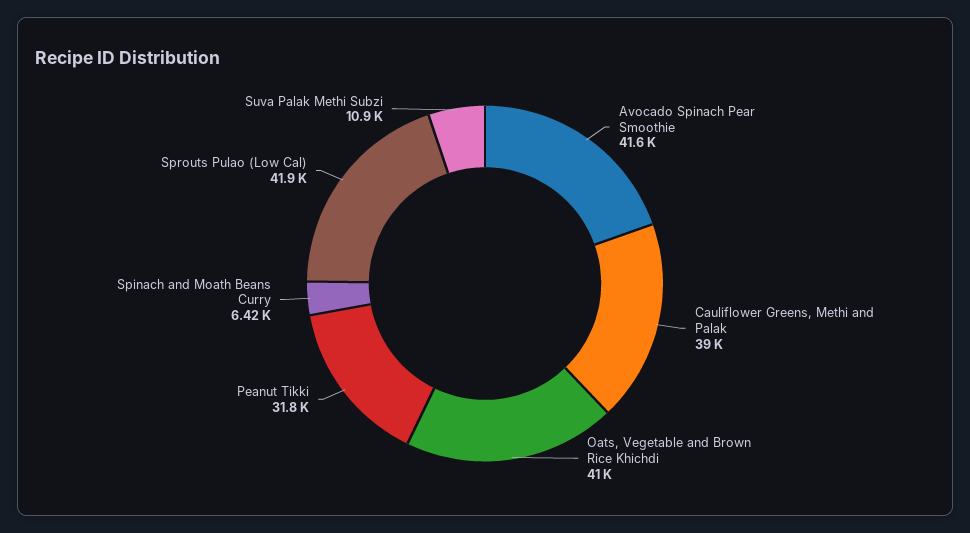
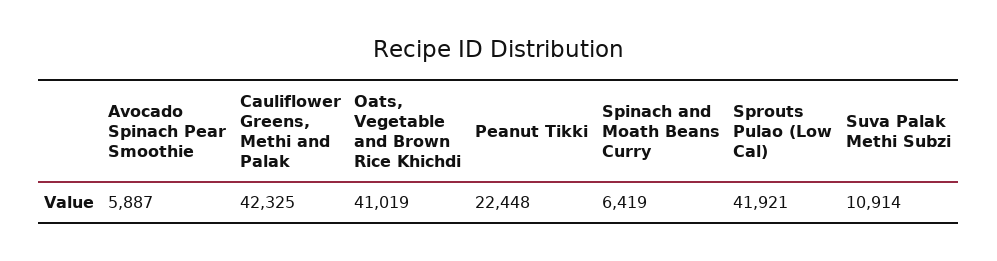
Avocado Spinach Pear Smoothie: 41600 -> 5887
Cauliflower Greens, Methi and Palak: 39000 -> 42325
Peanut Tikki: 31800 -> 22448

